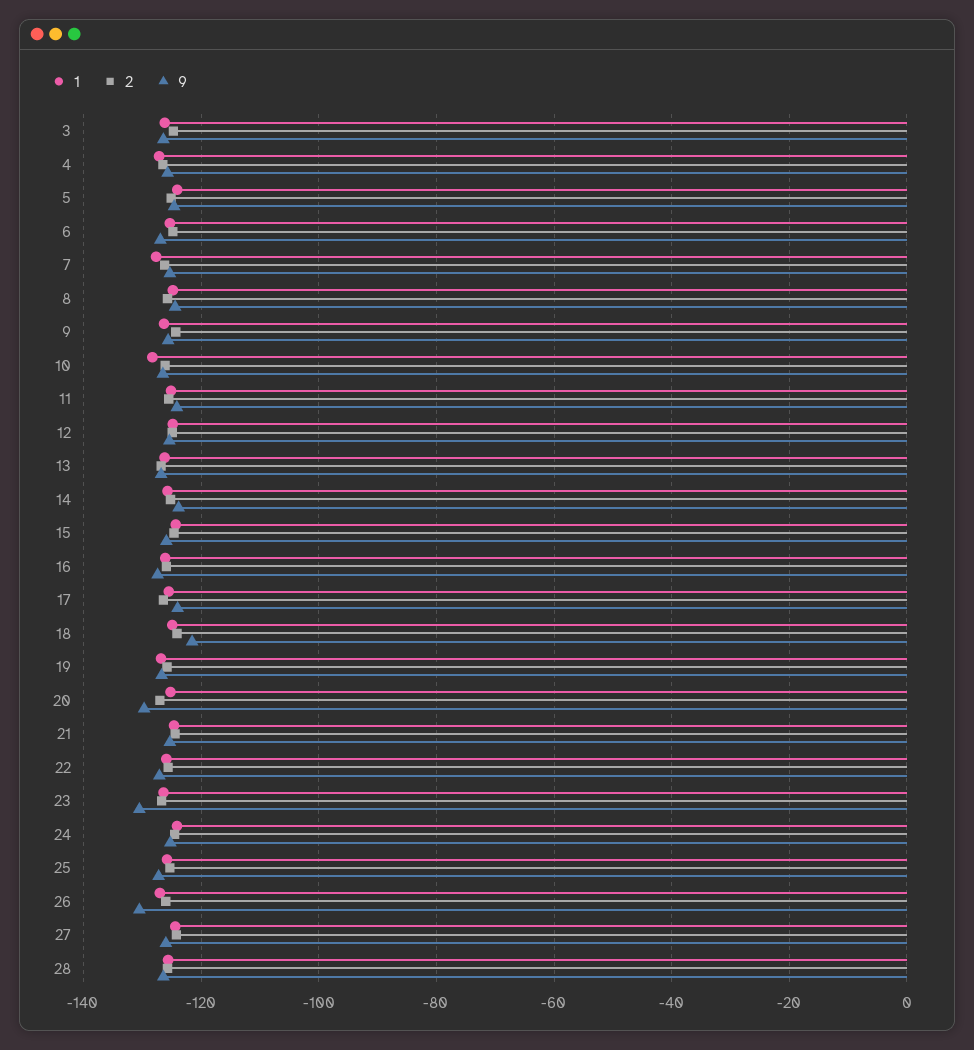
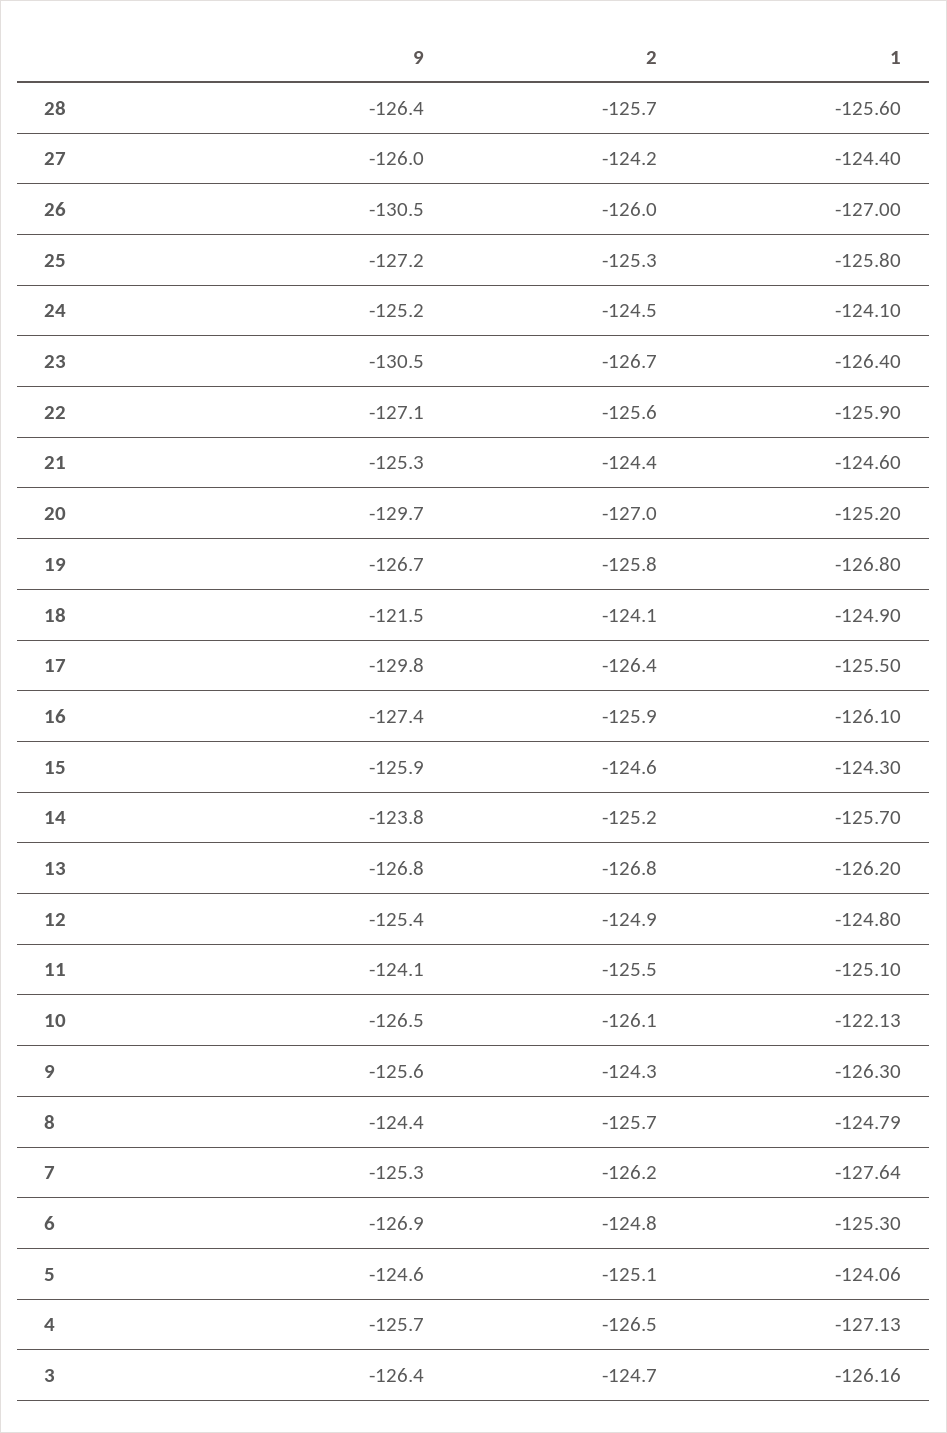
1, 10: -128 -> -122.13
9, 17: -124 -> -129.8

